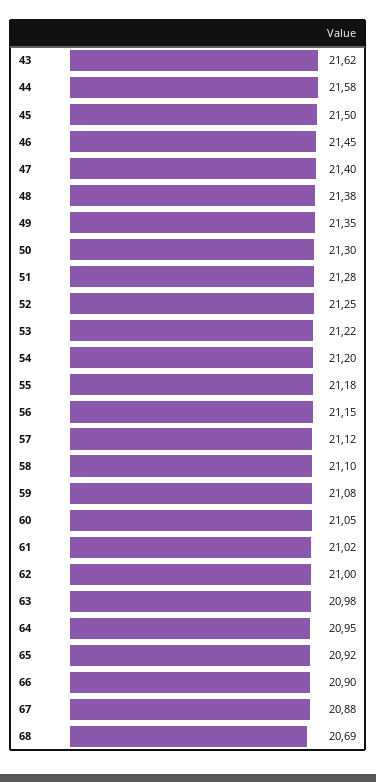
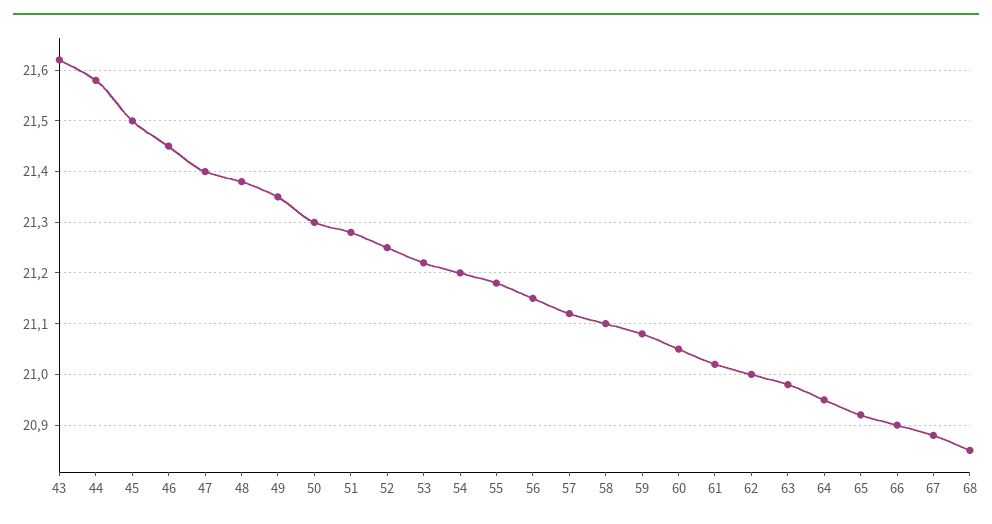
68: 20.69 -> 20.85

